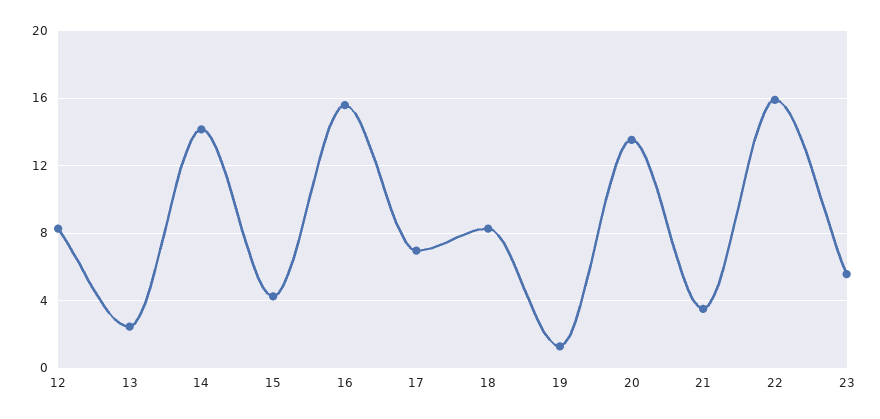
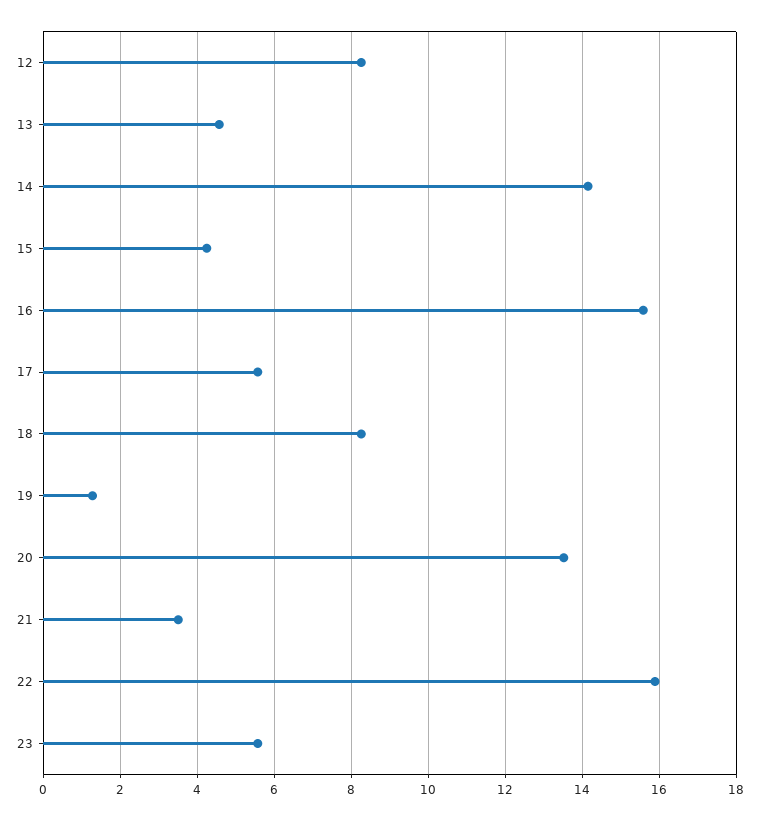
13: 2.5 -> 4.6
17: 7 -> 5.6

